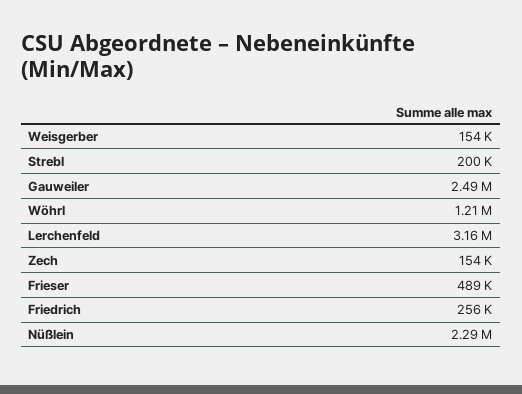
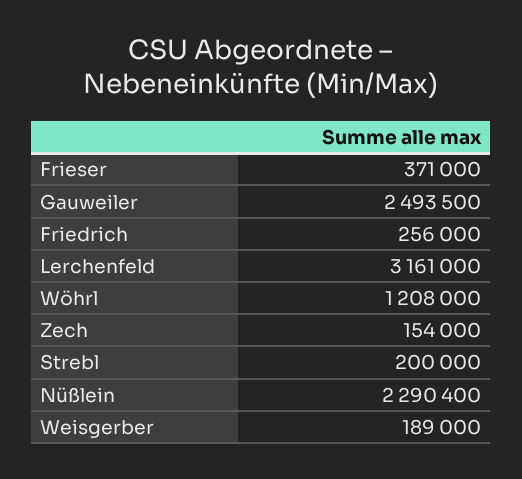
Weisgerber: 154000 -> 189000
Frieser: 489000 -> 371000

